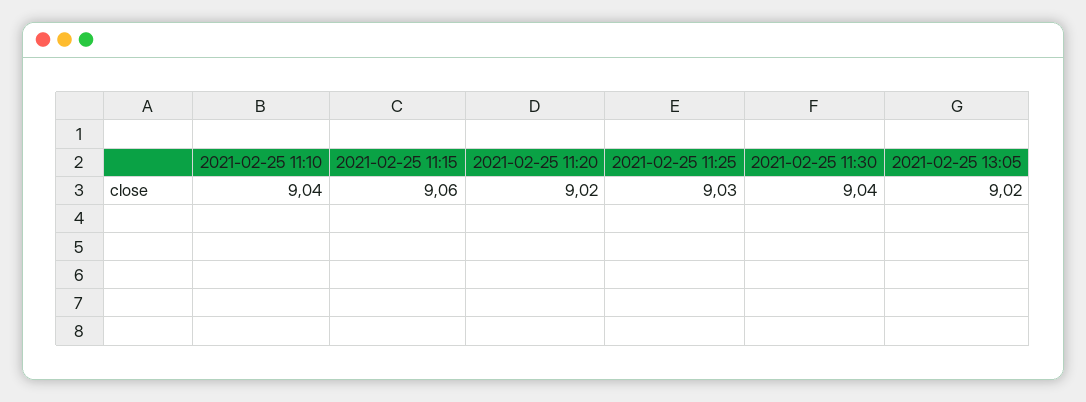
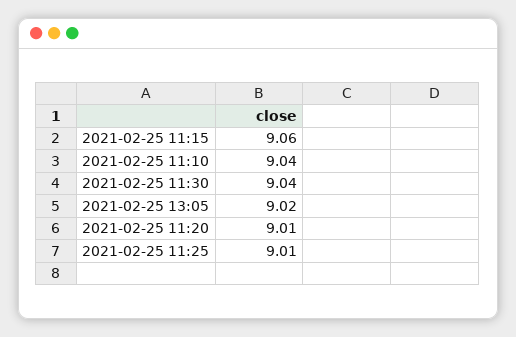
2021-02-25 11:20: 9.02 -> 9.01
2021-02-25 11:25: 9.03 -> 9.01

